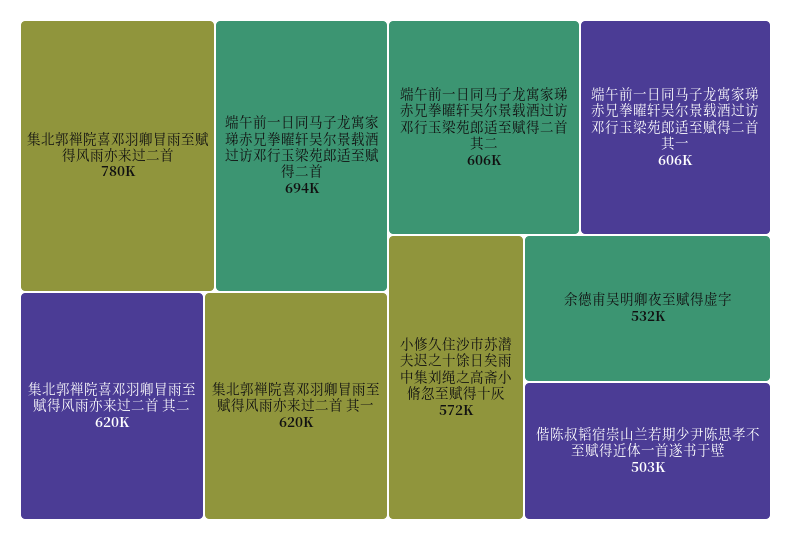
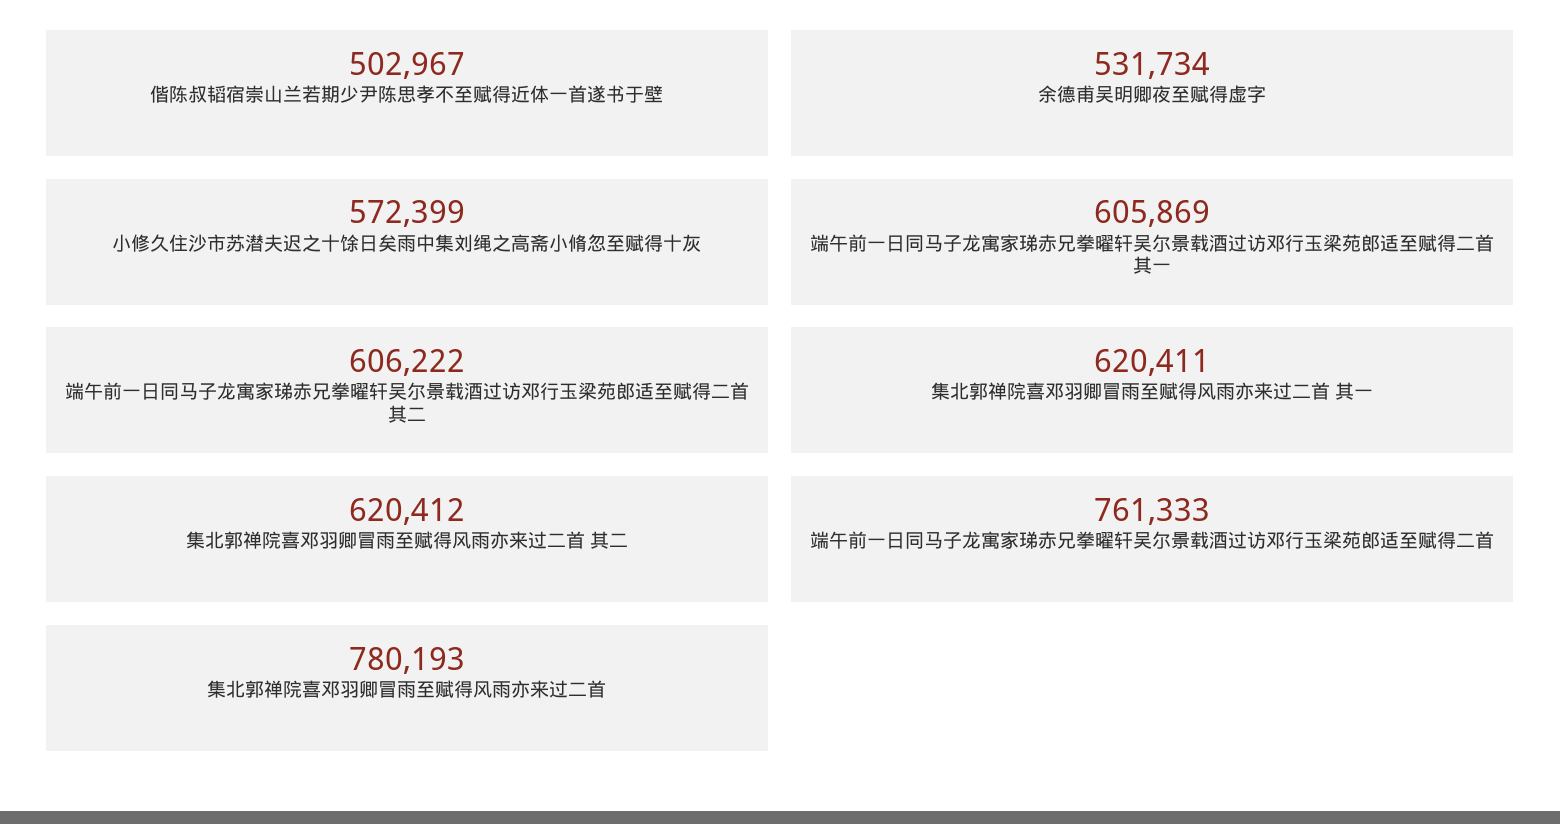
端午前一日同马子龙寓家珶赤兄拳曜轩吴尔景载酒过访邓行玉梁苑郎适至赋得二首: 694000 -> 761333

